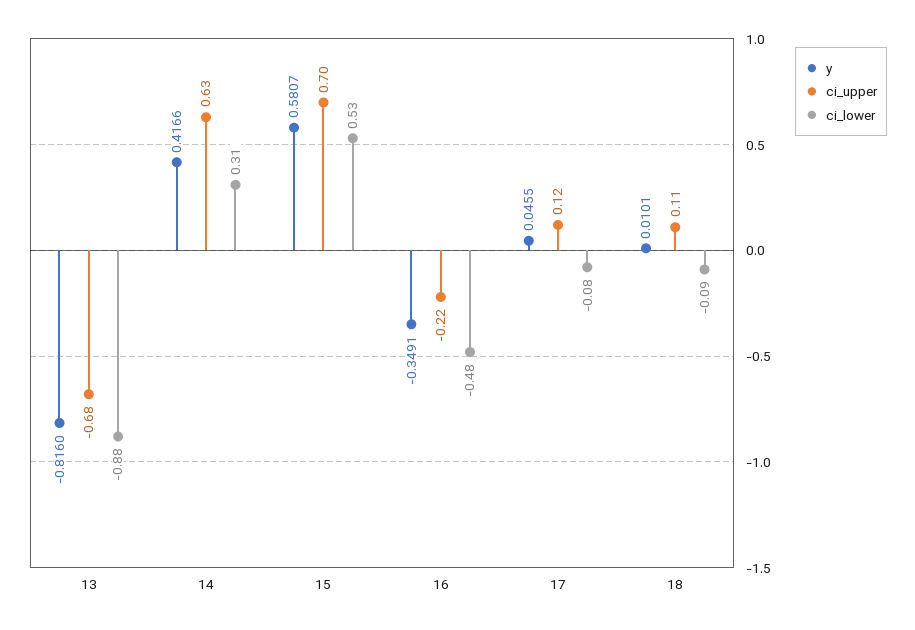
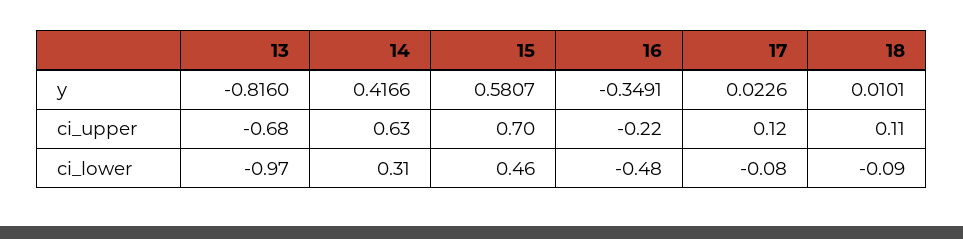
ci_lower, 13: -0.88 -> -0.97
ci_lower, 15: 0.53 -> 0.46
y, 17: 0.0455 -> 0.0226

